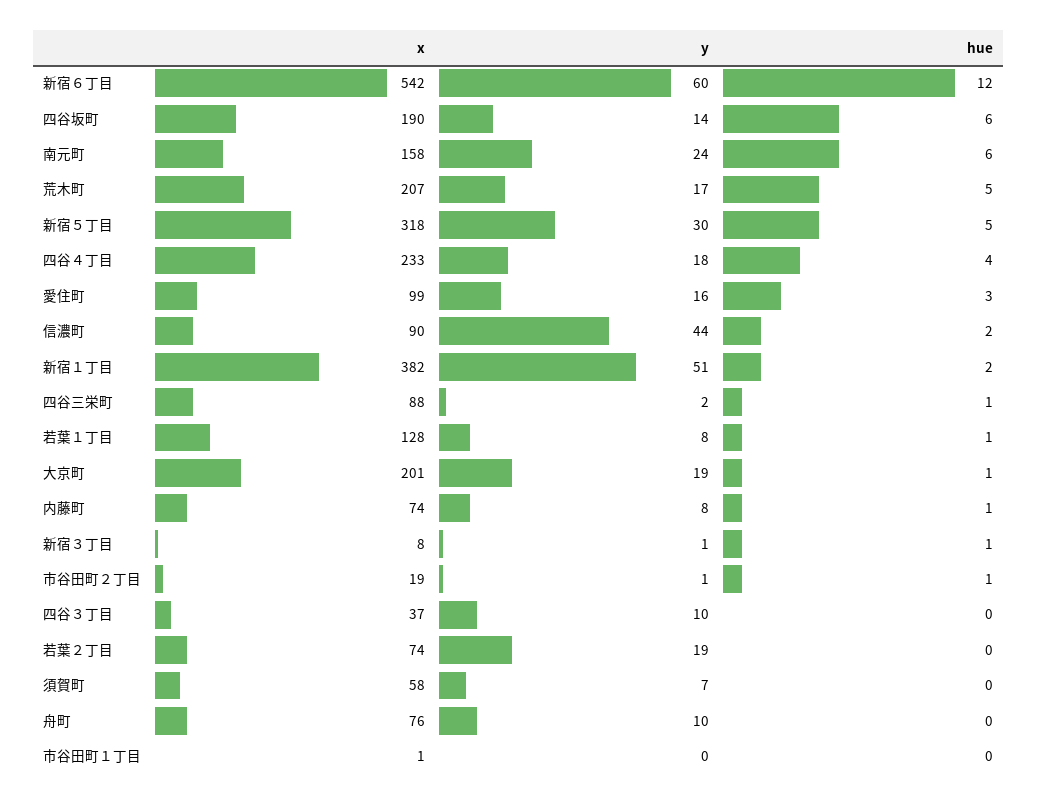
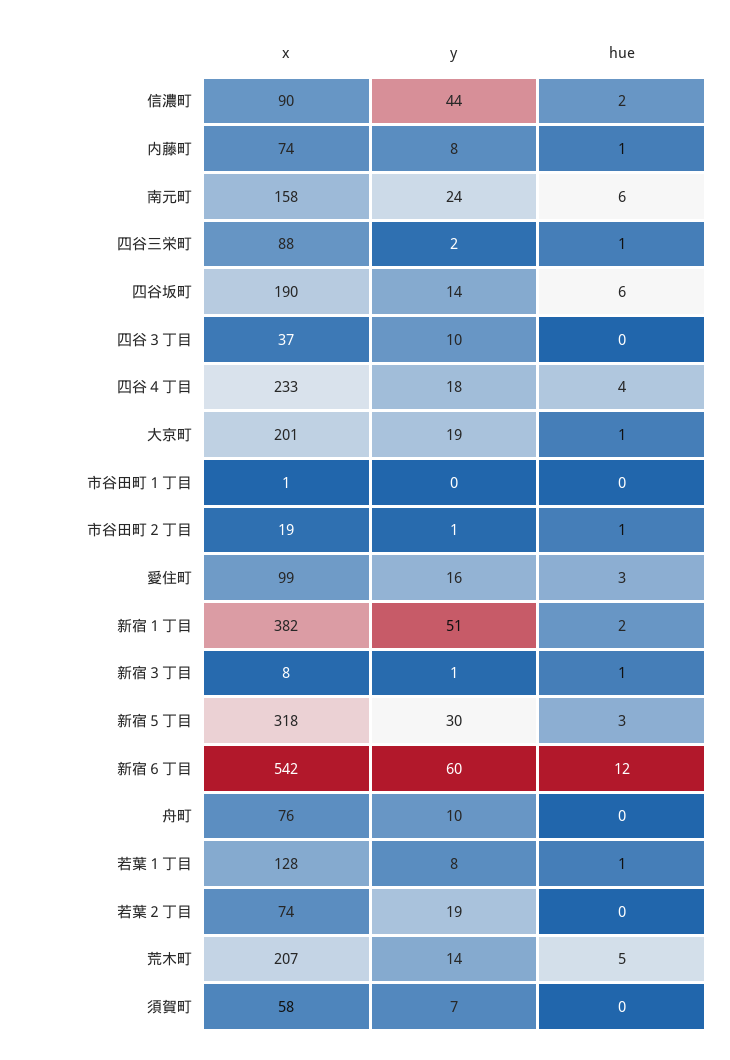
y, 荒木町: 17 -> 14
hue, 新宿５丁目: 5 -> 3

